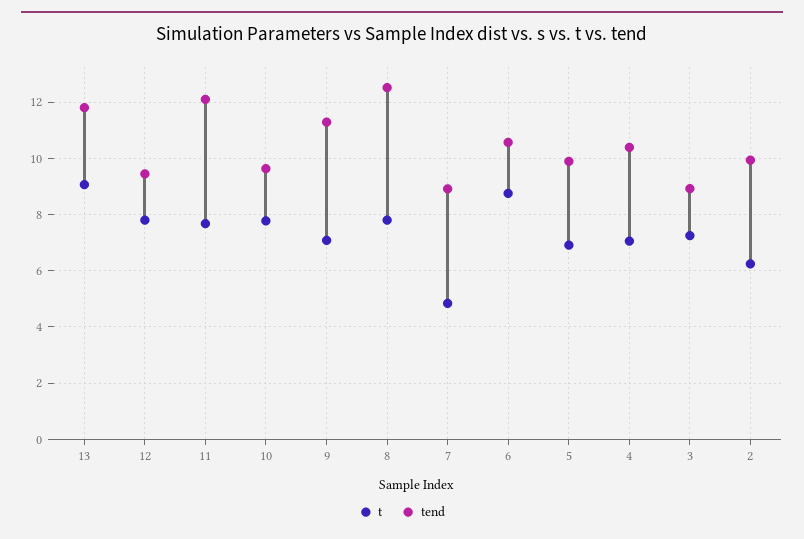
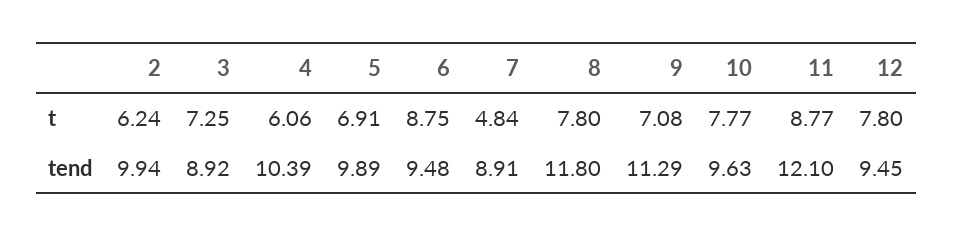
t, 13: 9 -> none
tend, 13: 11.75 -> none
t, 11: 7.75 -> 8.77
tend, 8: 12.5 -> 11.8
tend, 6: 10.5 -> 9.48
t, 4: 7 -> 6.06

